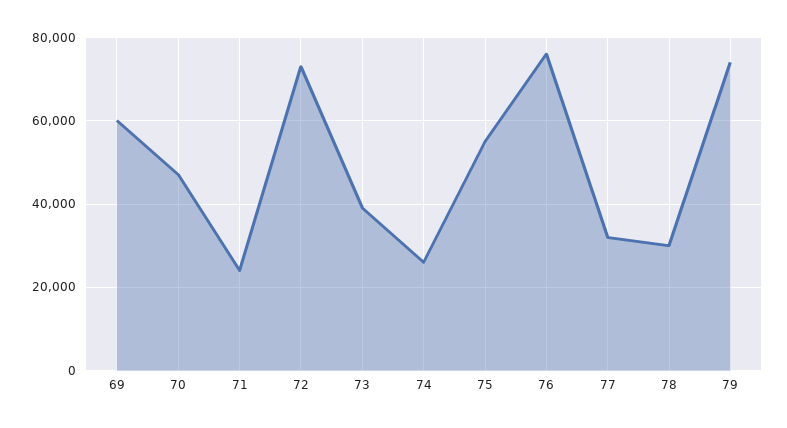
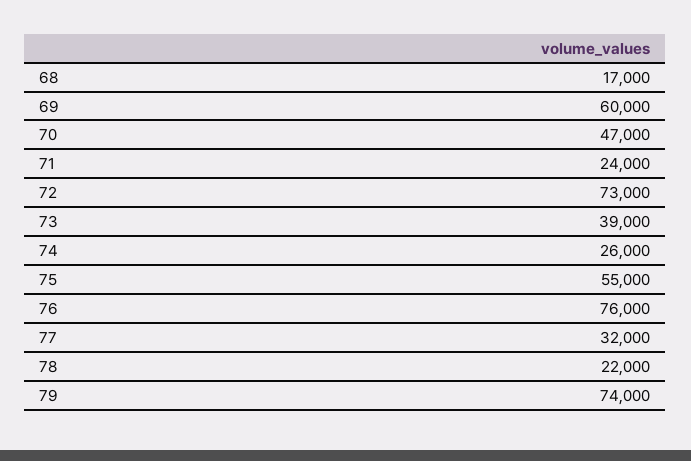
78: 30000 -> 22000
68: none -> 17000

